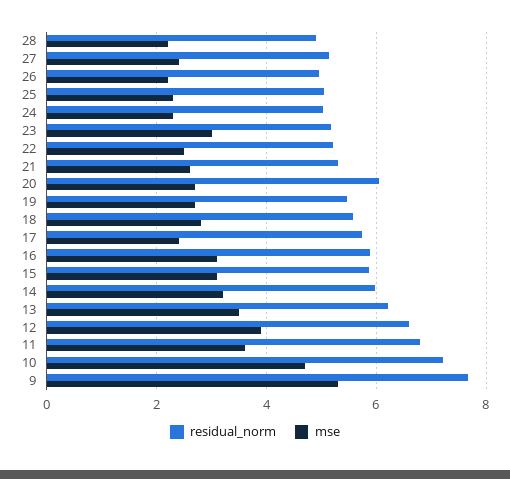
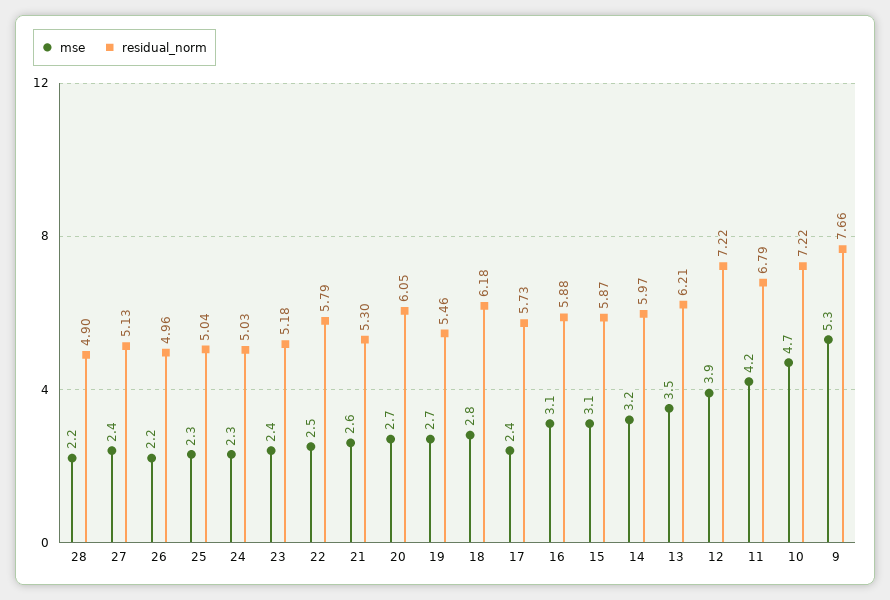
mse, 23: 3 -> 2.4
residual_norm, 22: 5.2 -> 5.79
residual_norm, 18: 5.6 -> 6.18
residual_norm, 12: 6.6 -> 7.22
mse, 11: 3.6 -> 4.2

